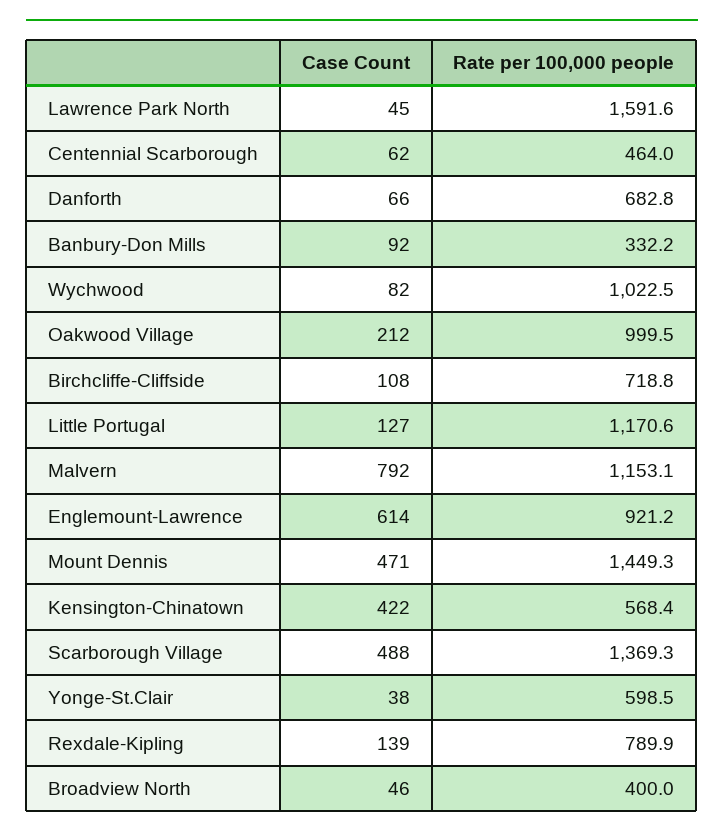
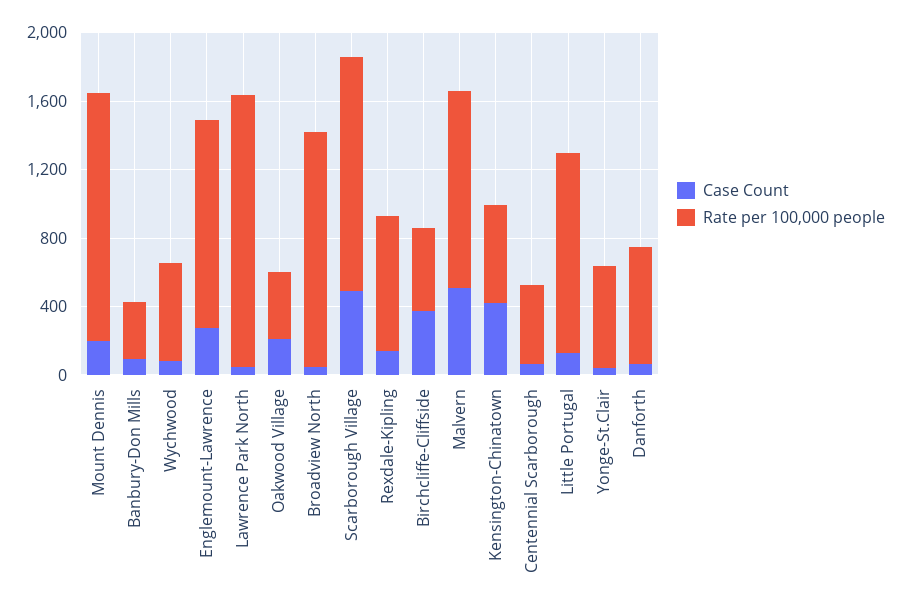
Rate per 100,000 people, Wychwood: 1022.5 -> 600
Rate per 100,000 people, Oakwood Village: 999.5 -> 400
Case Count, Birchcliffe-Cliffside: 108 -> 400
Rate per 100,000 people, Birchcliffe-Cliffside: 718.8 -> 500
Case Count, Malvern: 792 -> 500
Case Count, Englemount-Lawrence: 614 -> 300
Rate per 100,000 people, Englemount-Lawrence: 921.2 -> 1200
Case Count, Mount Dennis: 471 -> 200
Rate per 100,000 people, Broadview North: 400 -> 1400

